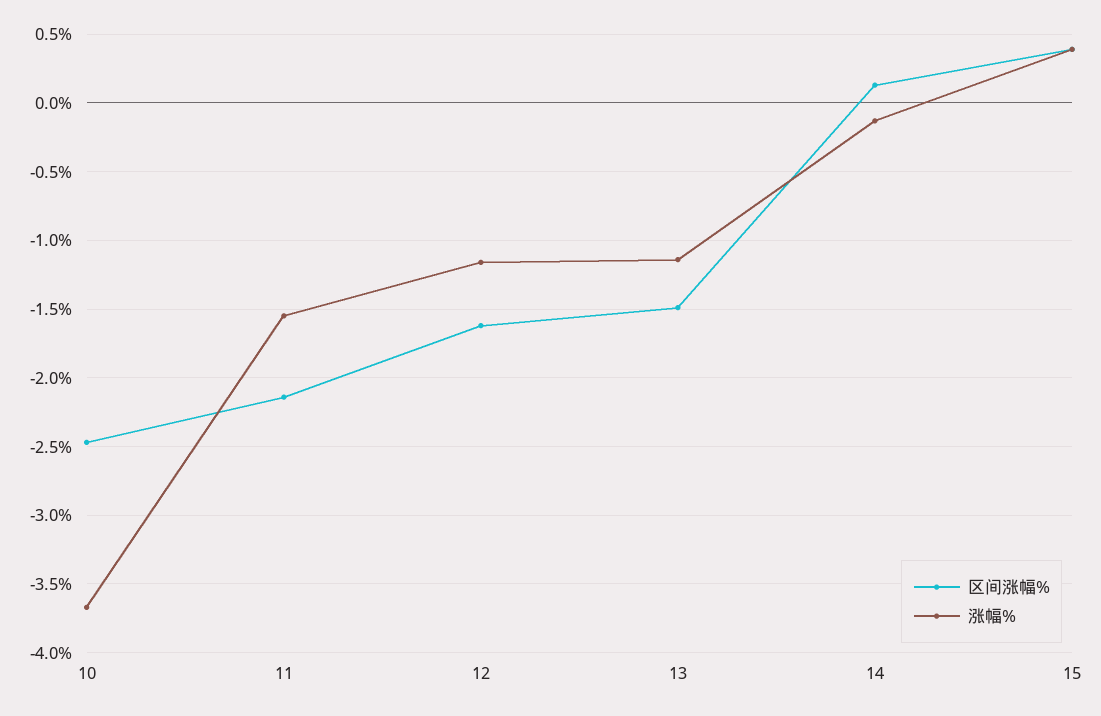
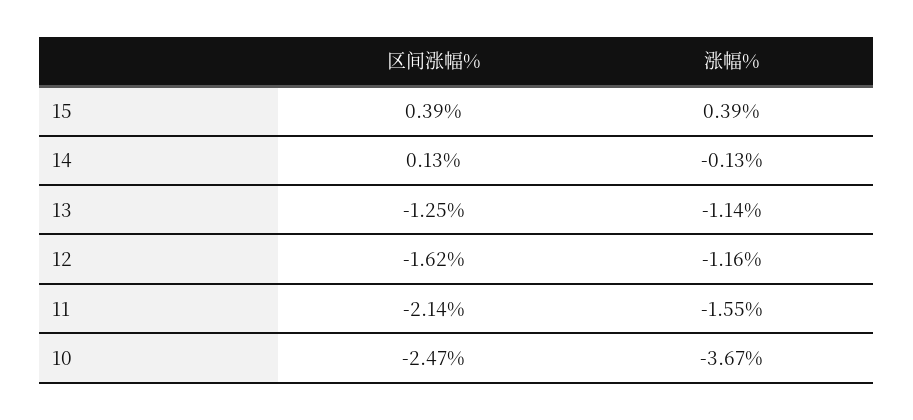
区间涨幅%, 13: -1.5 -> -1.25

